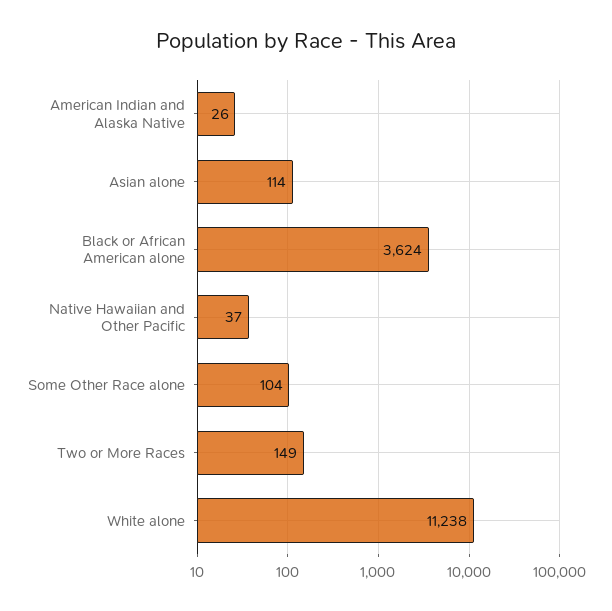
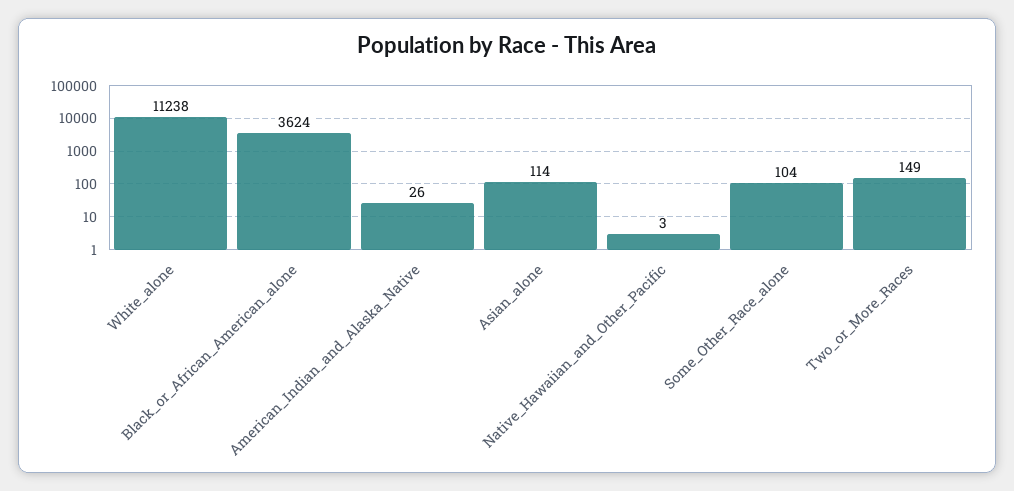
Native Hawaiian and Other Pacific: 37 -> 3

